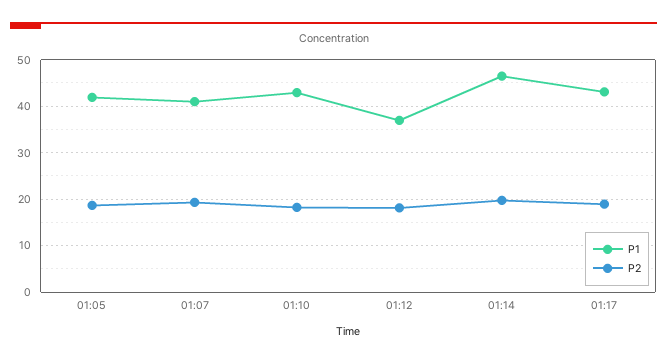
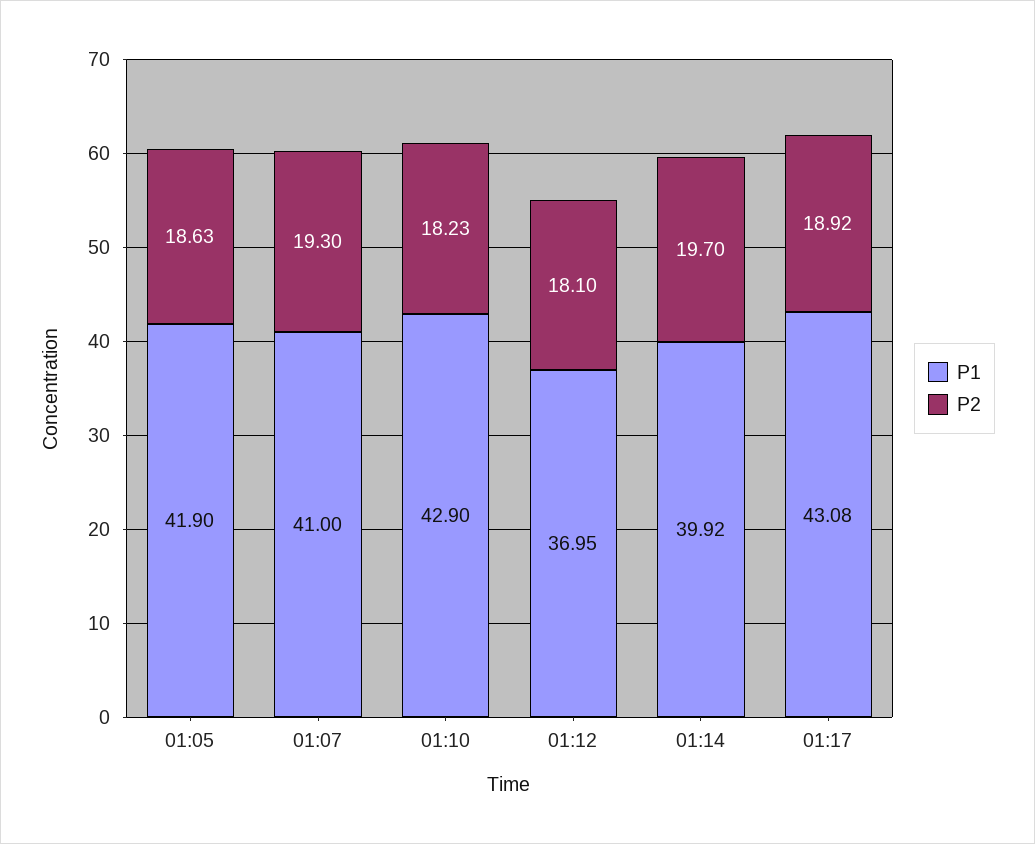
P1, 01:14: 46 -> 39.92

